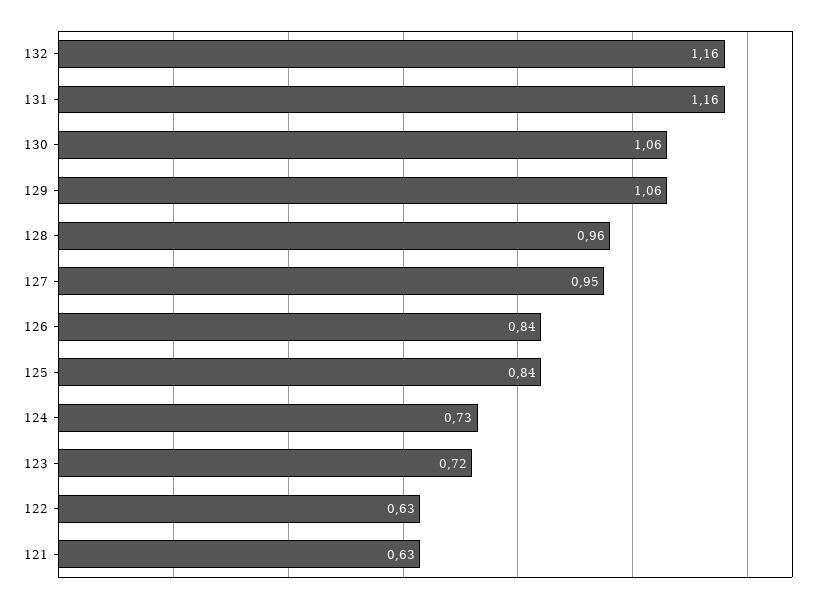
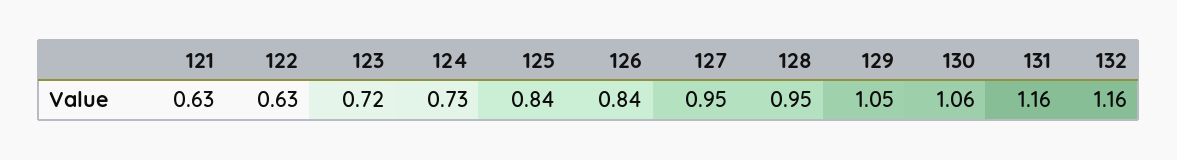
129: 1.06 -> 1.05
128: 0.96 -> 0.95

